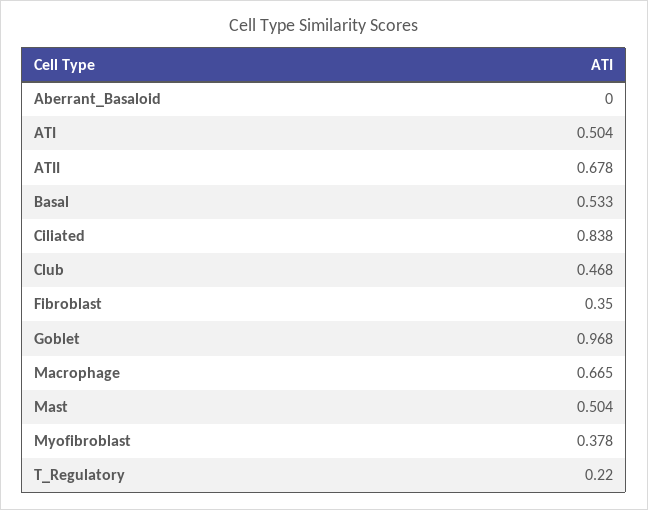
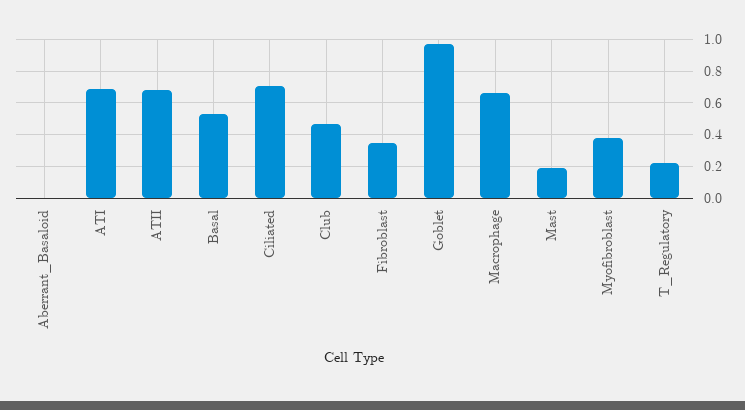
ATI: 0.504 -> 0.7
Ciliated: 0.838 -> 0.7
Mast: 0.504 -> 0.2

